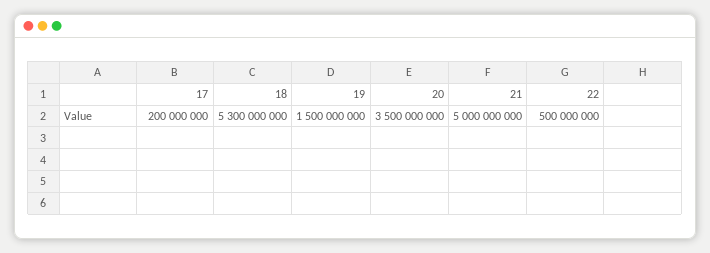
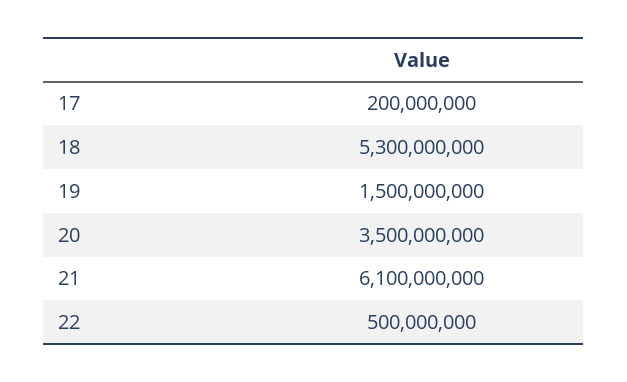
21: 5000000000 -> 6100000000

